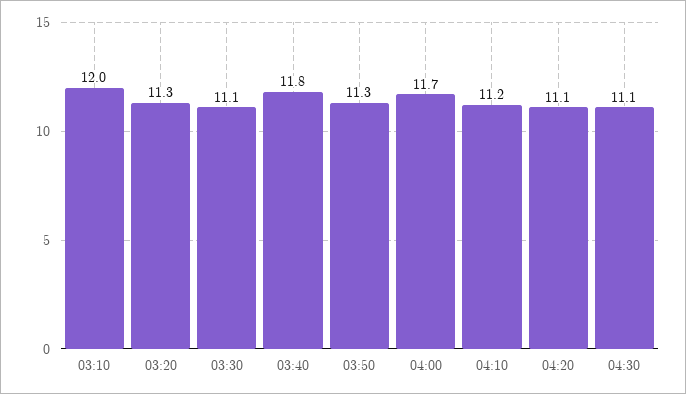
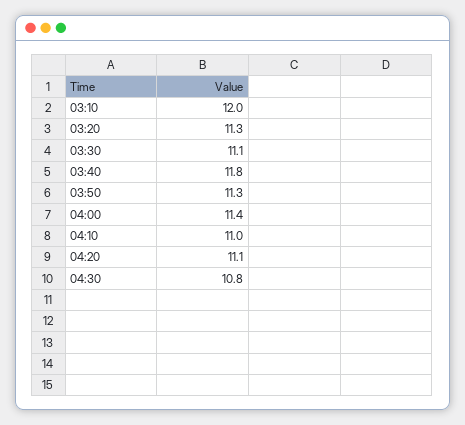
04:00: 11.7 -> 11.4
04:10: 11.2 -> 11
04:30: 11.1 -> 10.8

